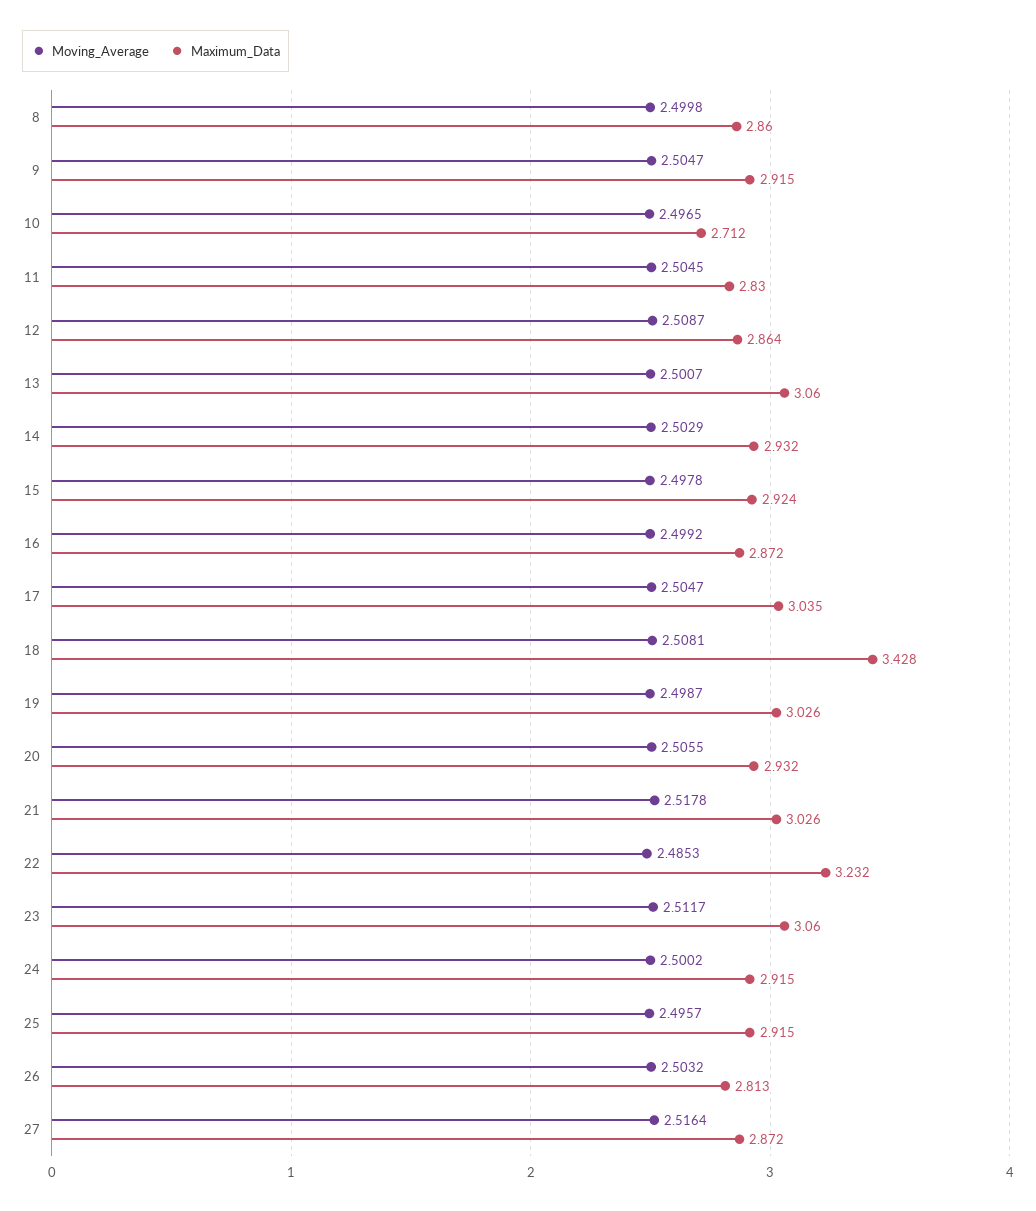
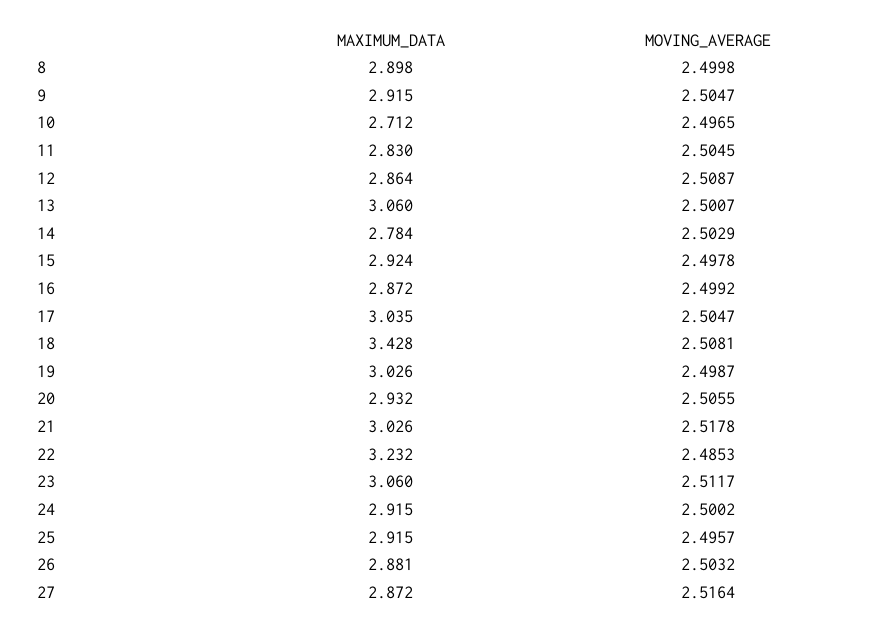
Maximum_Data, 8: 2.86 -> 2.898
Maximum_Data, 14: 2.932 -> 2.784
Maximum_Data, 26: 2.813 -> 2.881

